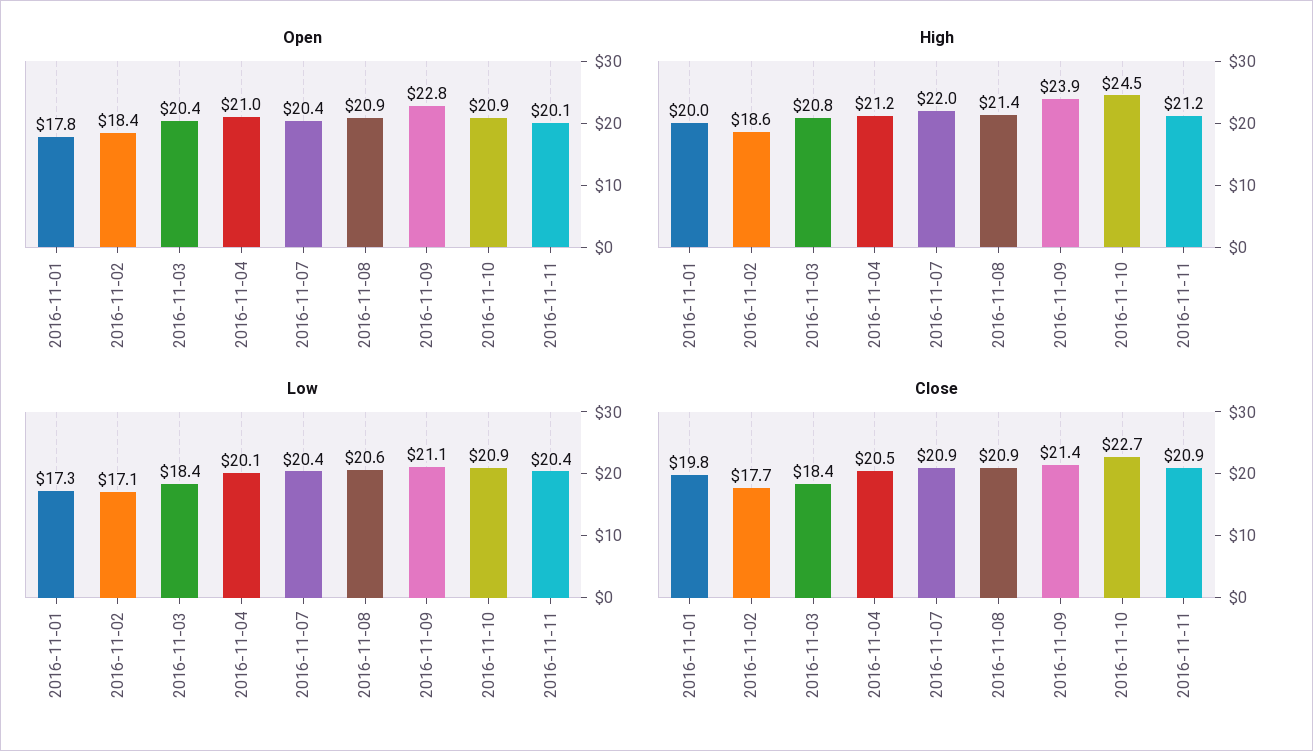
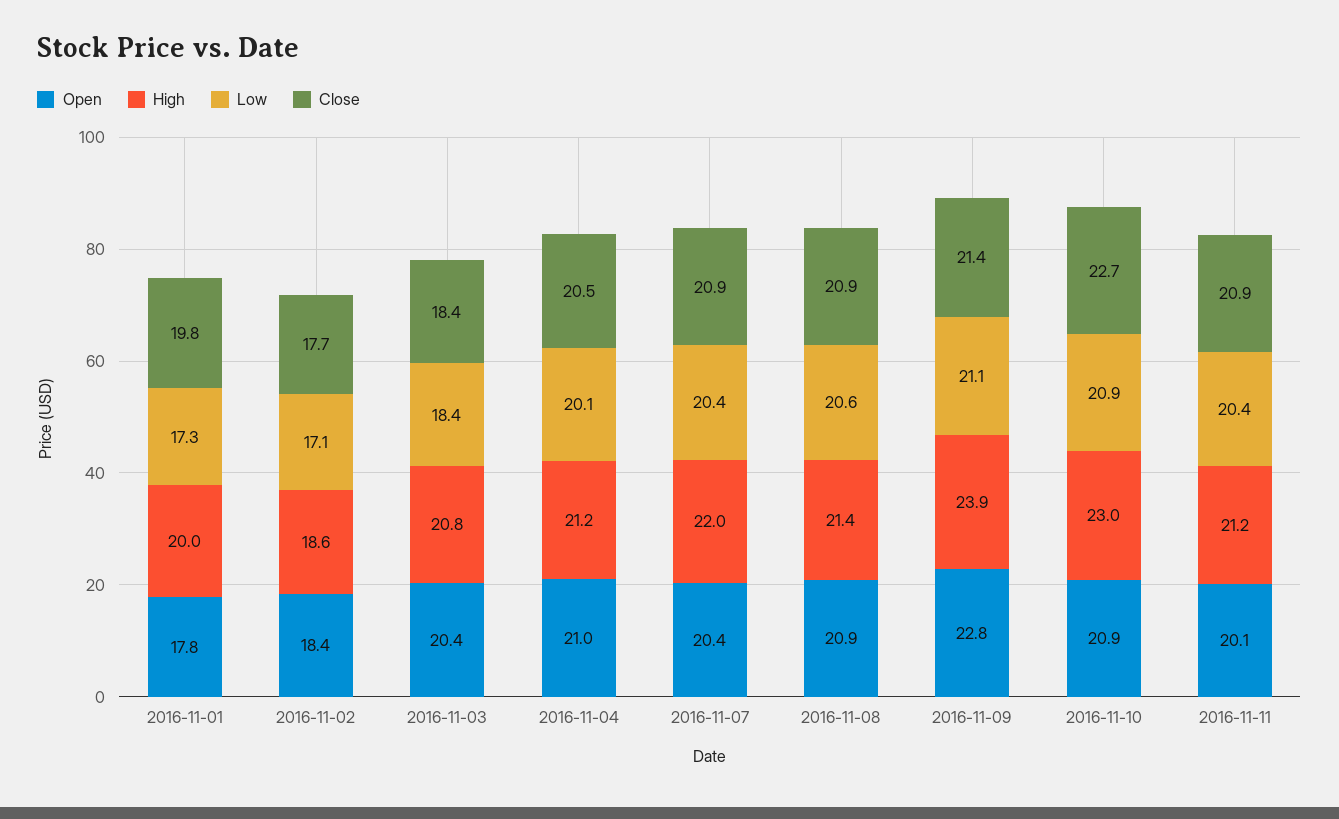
High, 2016-11-10: 24.5 -> 23

